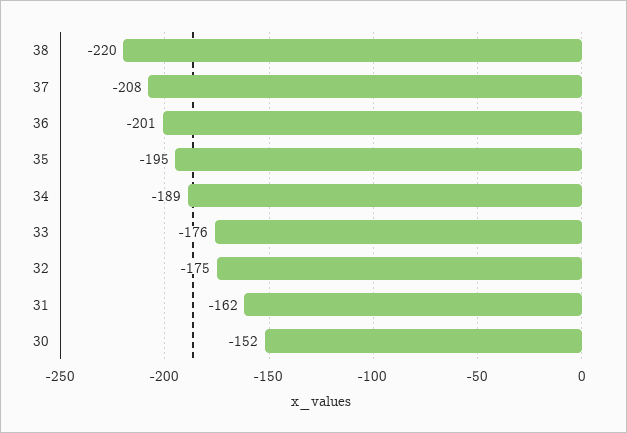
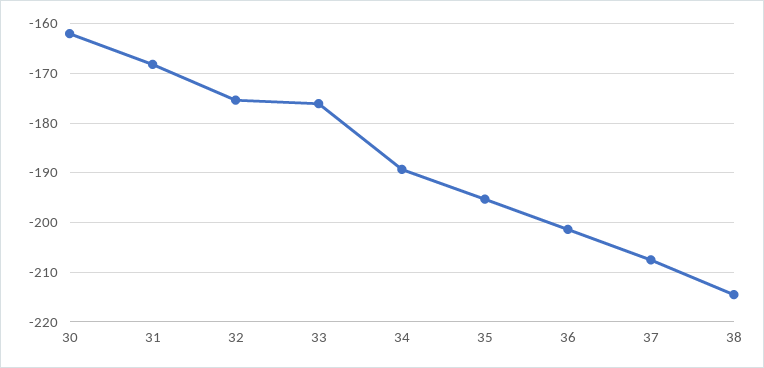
38: -220 -> -214
31: -162 -> -168
30: -152 -> -162

